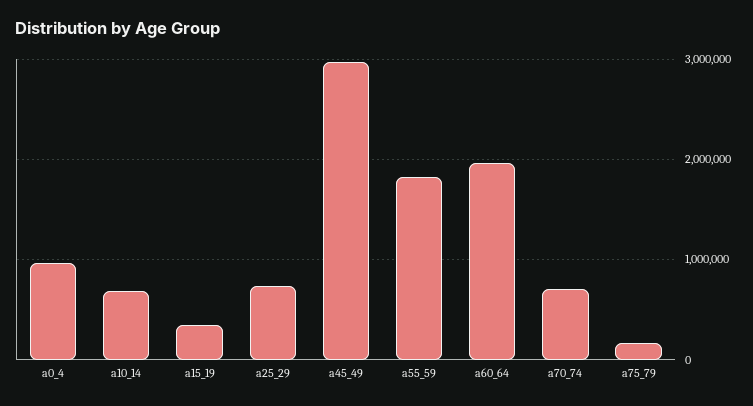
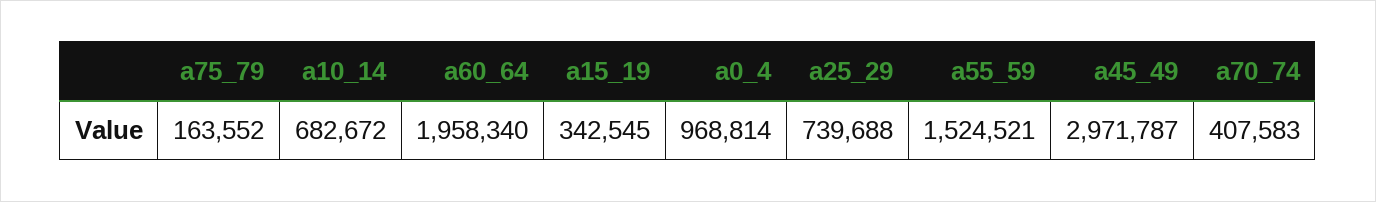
a55_59: 1800000 -> 1524521
a70_74: 700000 -> 407583

